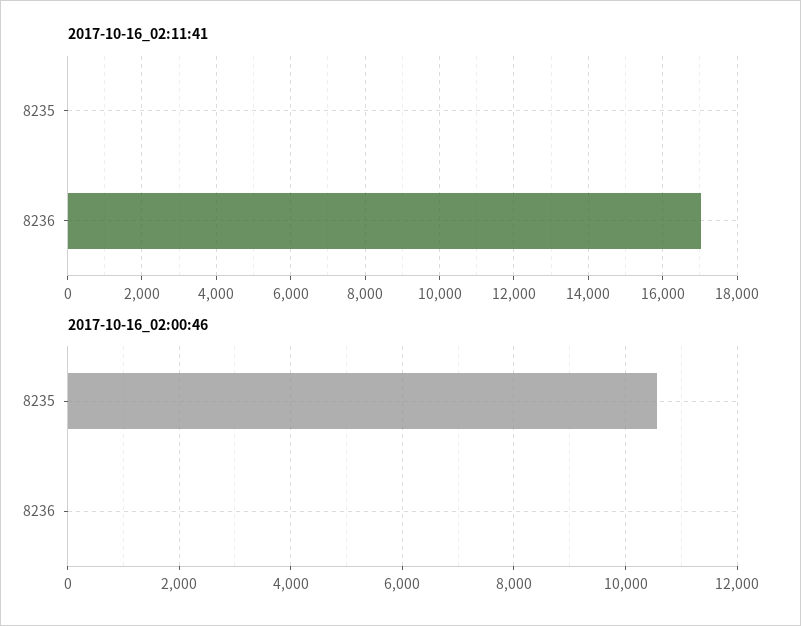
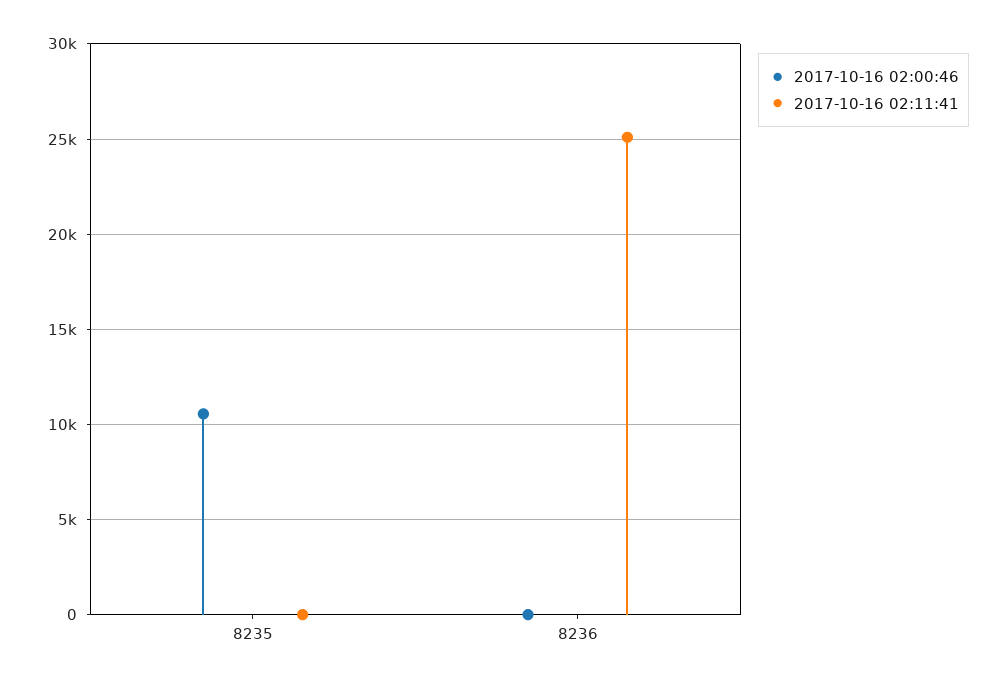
2017-10-16_02:11:41, 8236: 17000 -> 25000

